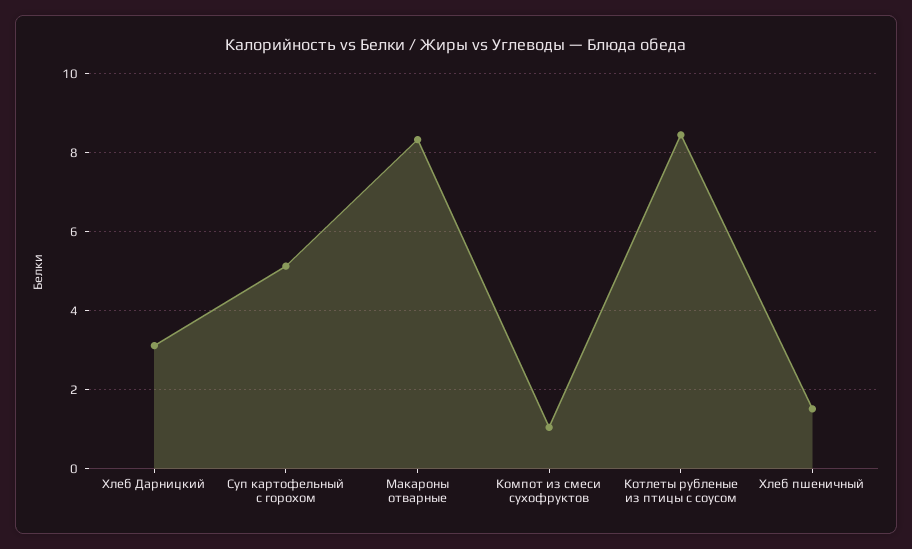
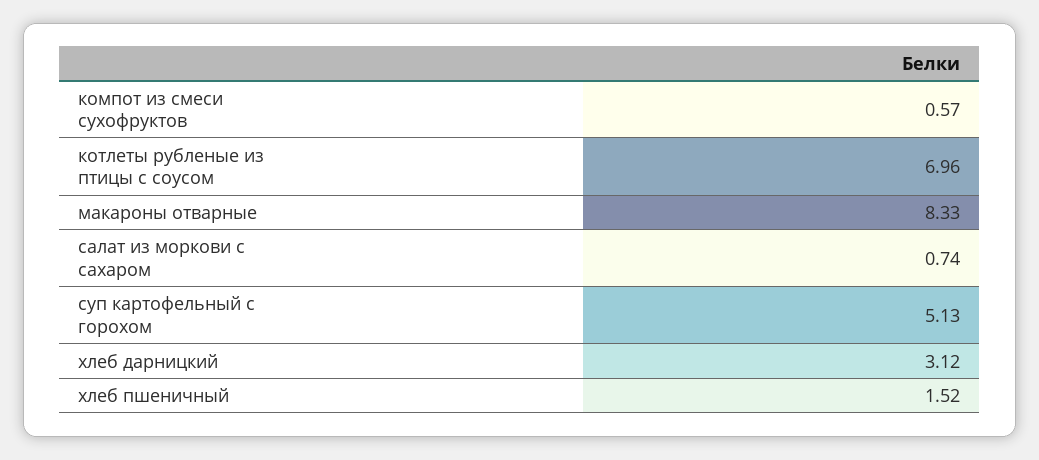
Компот из смеси сухофруктов: 1 -> 0.57
Котлеты рубленые из птицы с соусом: 8.4 -> 6.96
салат из моркови с сахаром: none -> 0.74

